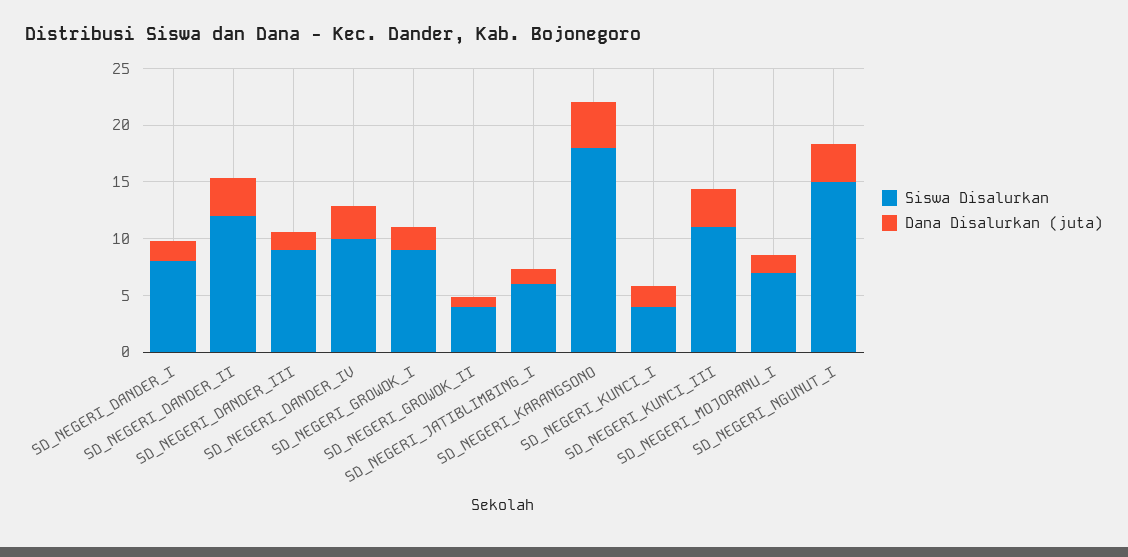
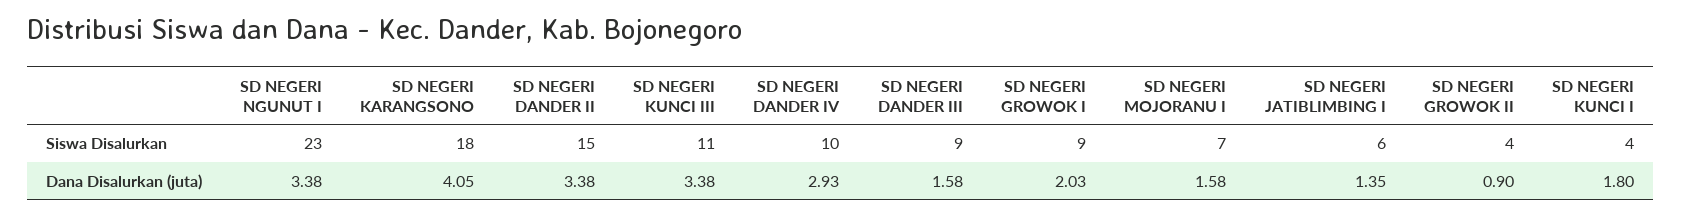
Siswa Disalurkan, SD_NEGERI_DANDER_I: 8 -> none
Dana Disalurkan (juta), SD_NEGERI_DANDER_I: 2 -> none
Siswa Disalurkan, SD_NEGERI_DANDER_II: 12 -> 15
Siswa Disalurkan, SD_NEGERI_NGUNUT_I: 15 -> 23

